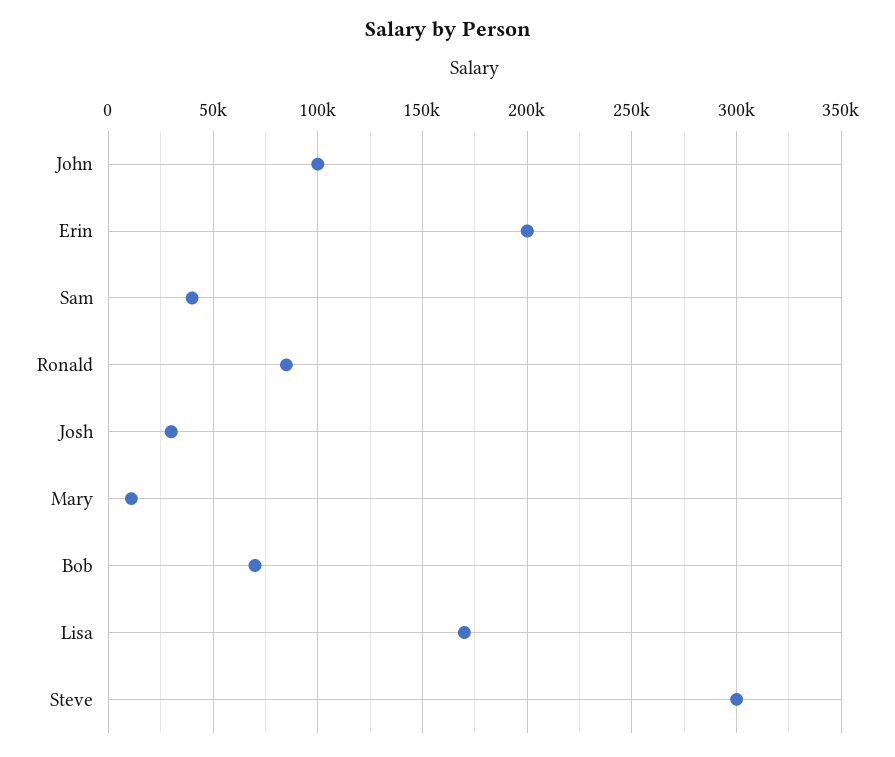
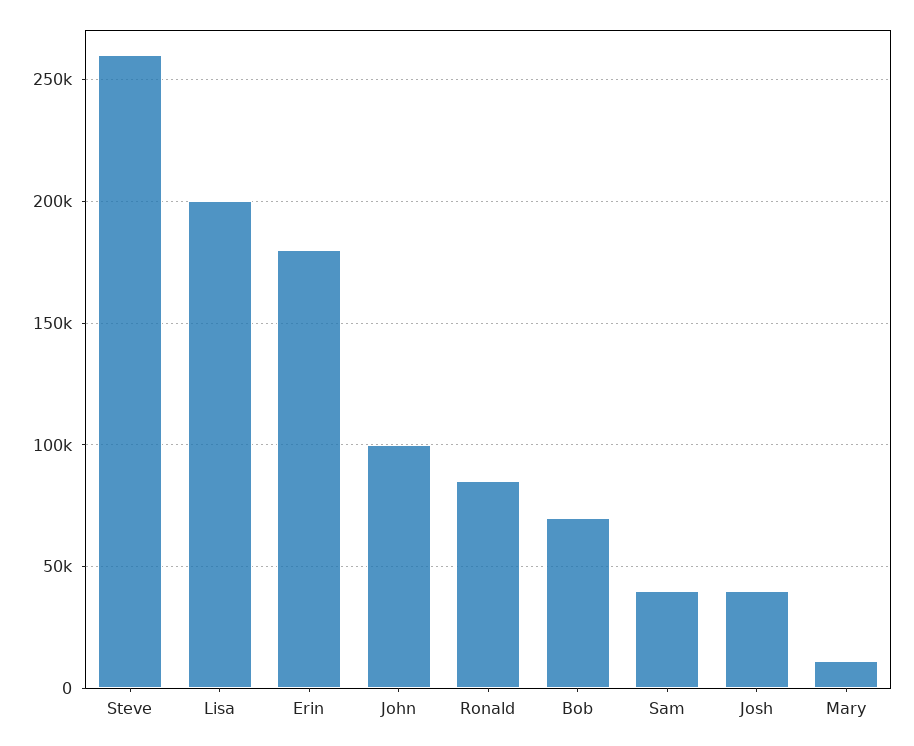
Erin: 200000 -> 180000
Josh: 30000 -> 40000
Lisa: 170000 -> 200000
Steve: 300000 -> 260000

